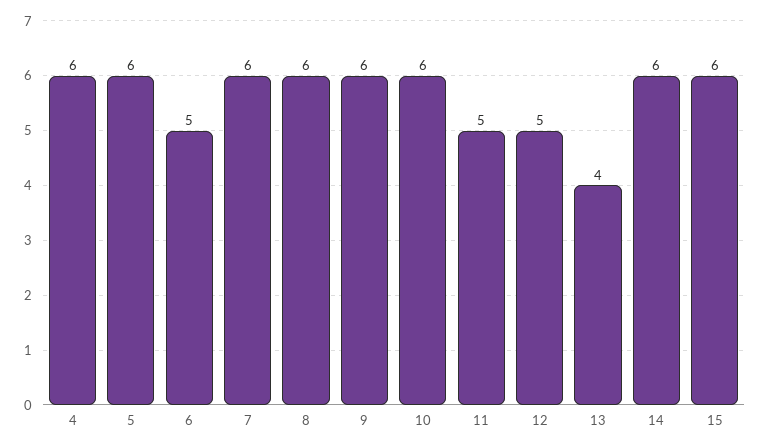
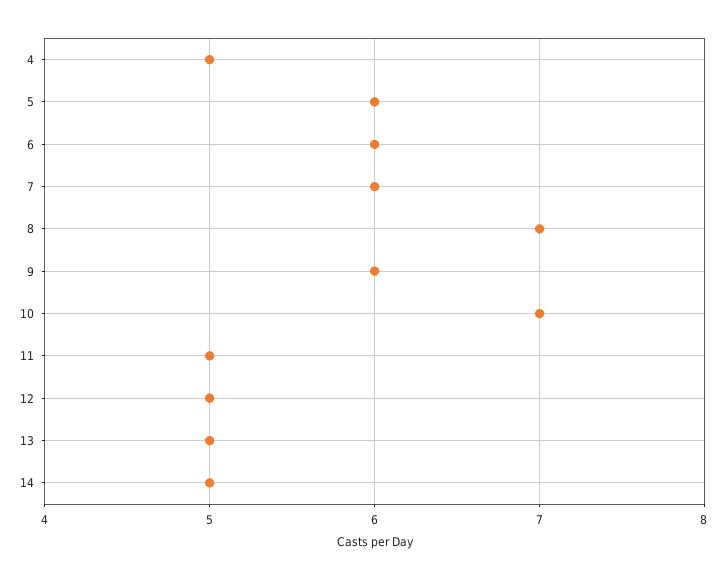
4: 6 -> 5
6: 5 -> 6
8: 6 -> 7
10: 6 -> 7
13: 4 -> 5
14: 6 -> 5
15: 6 -> none

